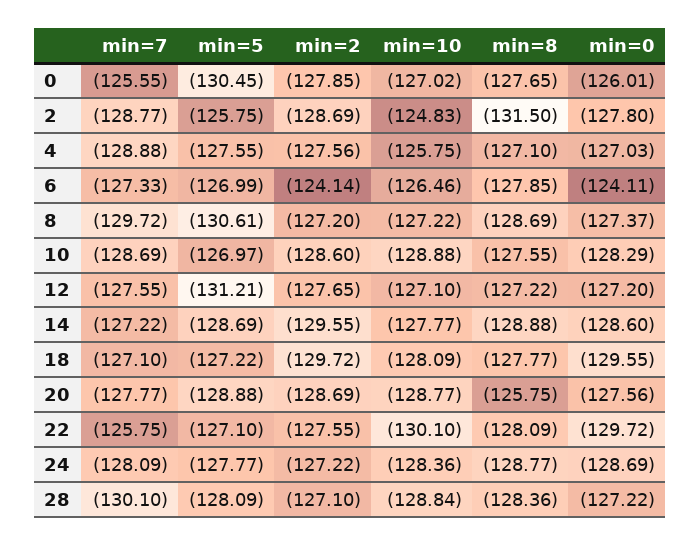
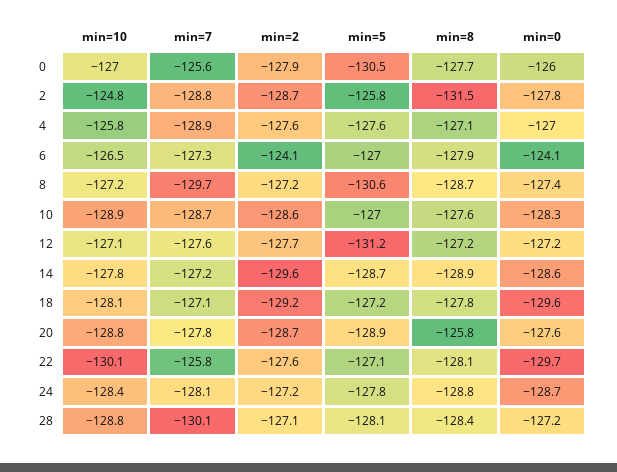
min=2, 18: -129.72 -> -129.2

